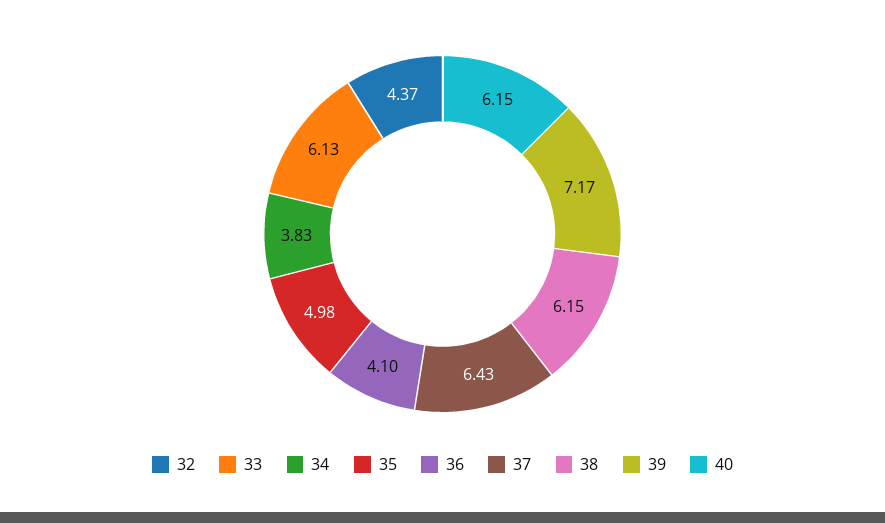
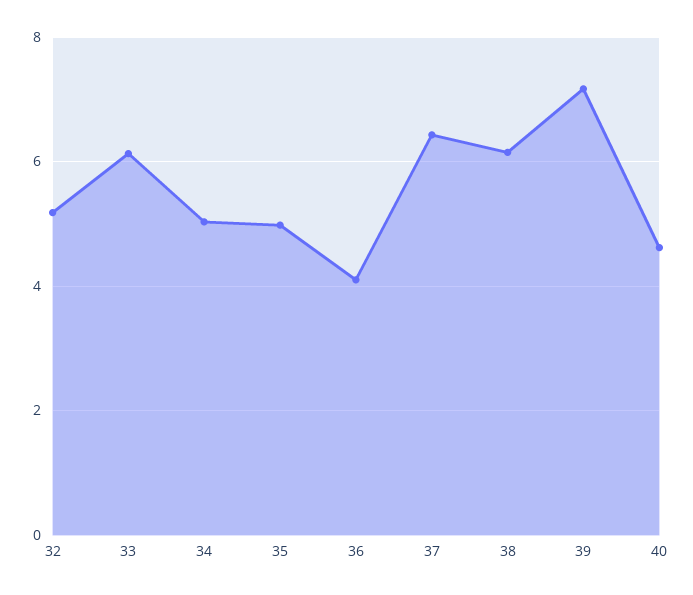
32: 4.37 -> 5.2
34: 3.83 -> 5
40: 6.15 -> 4.6

